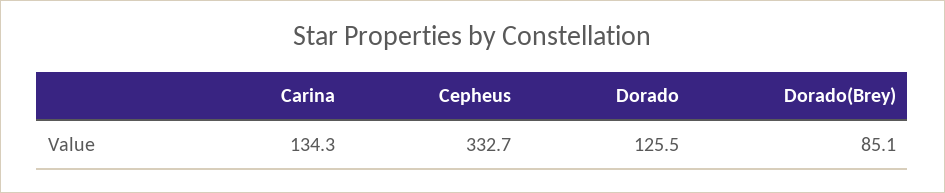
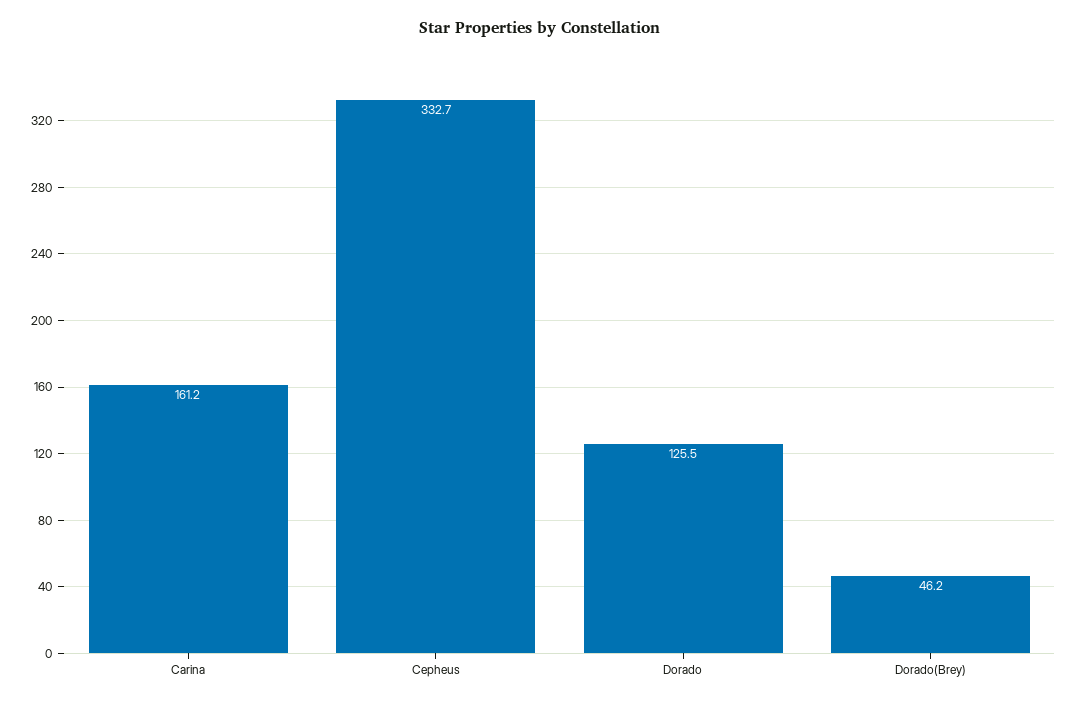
Carina: 134.3 -> 161.2
Dorado(Brey): 85.1 -> 46.2

